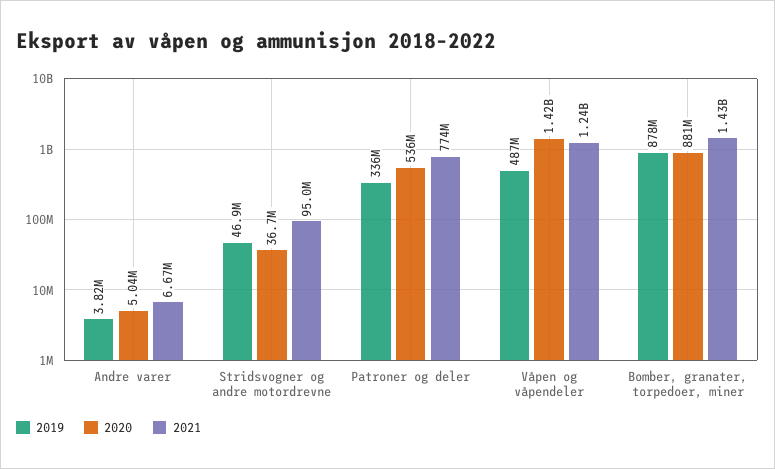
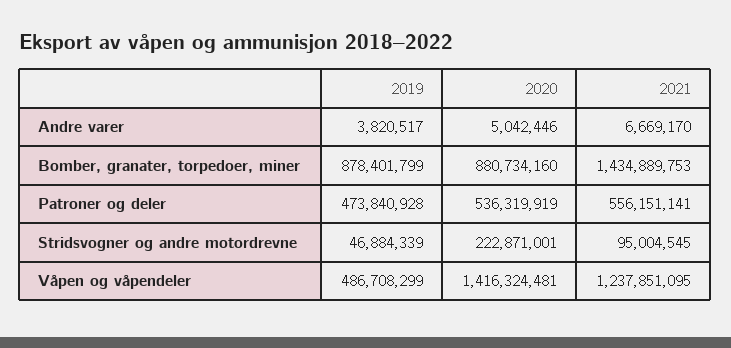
2020, Stridsvogner og andre motordrevne: 36700000 -> 222871001
2019, Patroner og deler: 336000000 -> 473840928
2021, Patroner og deler: 774000000 -> 556151141

